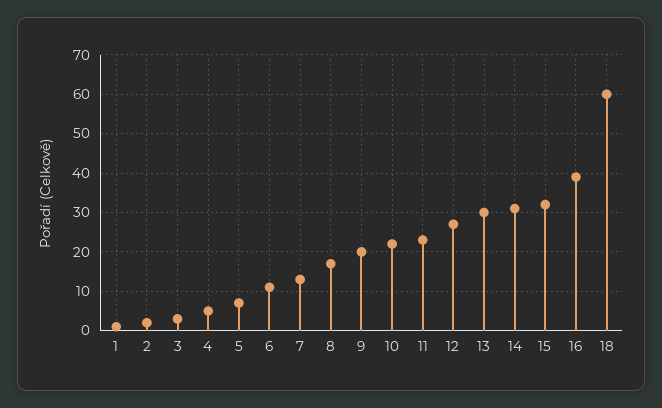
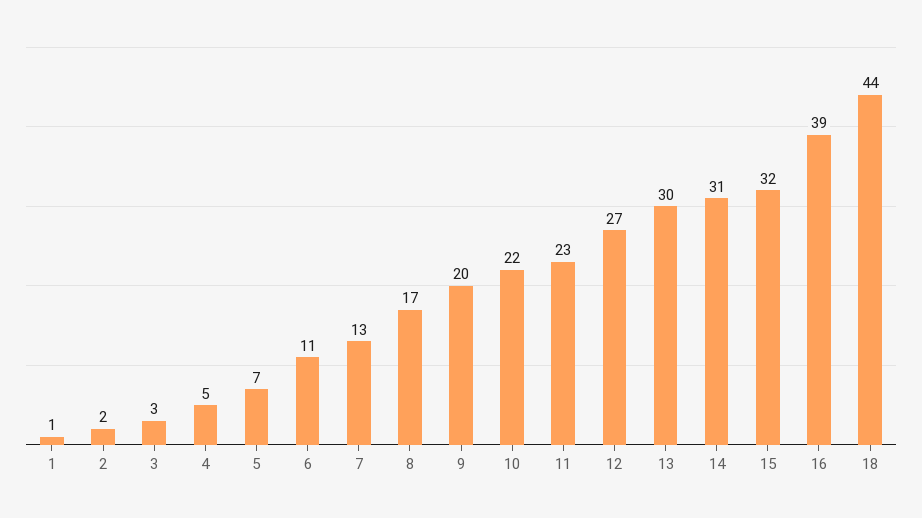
18: 60 -> 44

